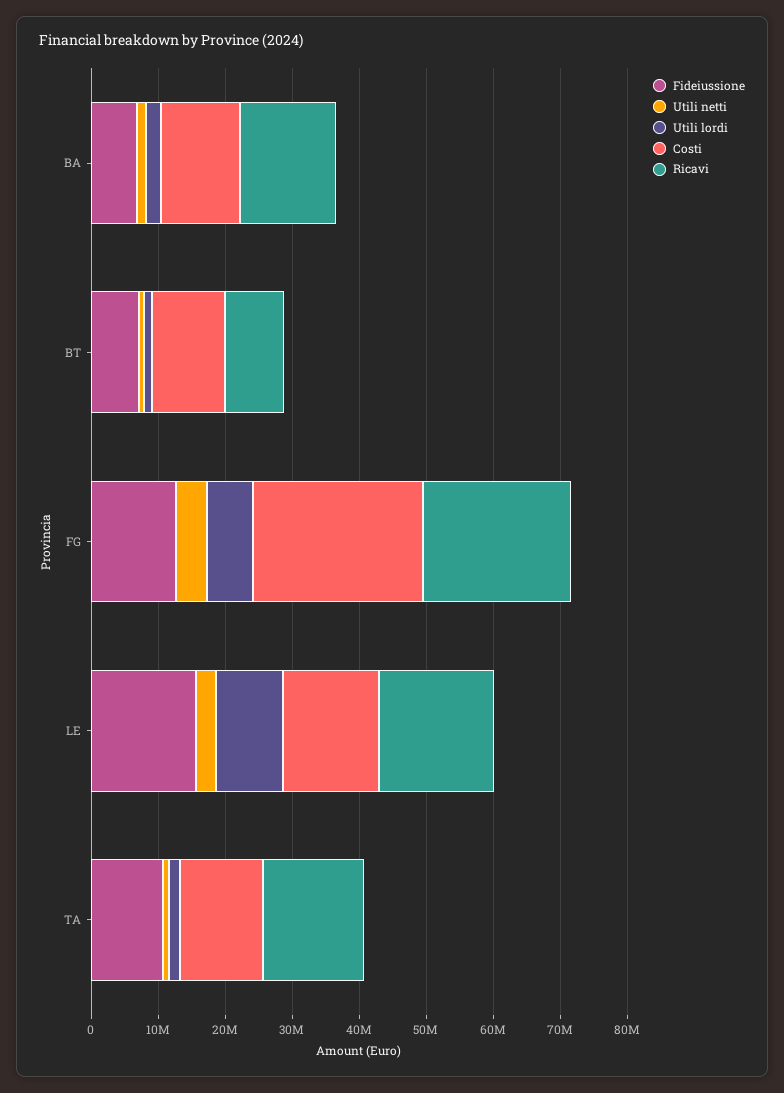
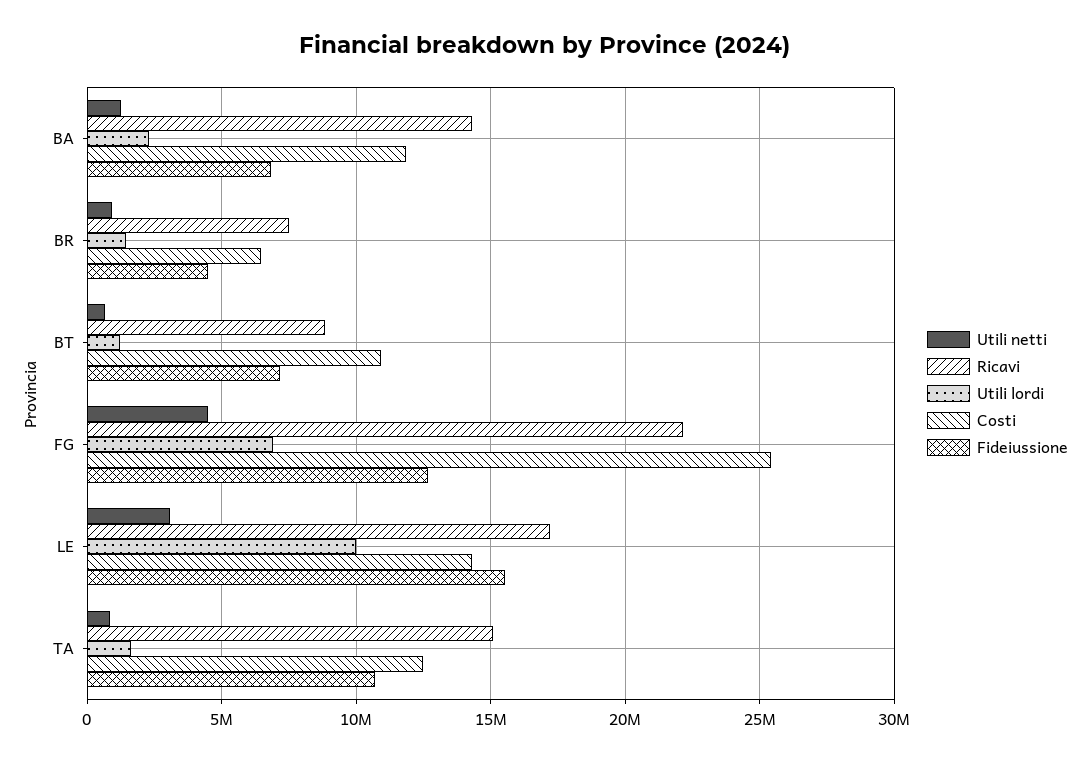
Utili netti, BR: none -> 1000000
Ricavi, BR: none -> 7500000
Utili lordi, BR: none -> 1500000
Costi, BR: none -> 6500000
Fideiussione, BR: none -> 4500000

